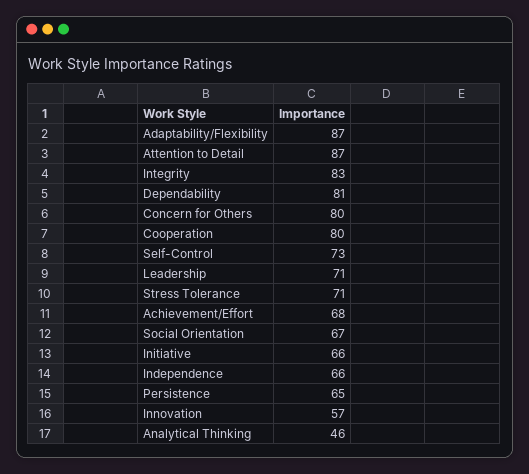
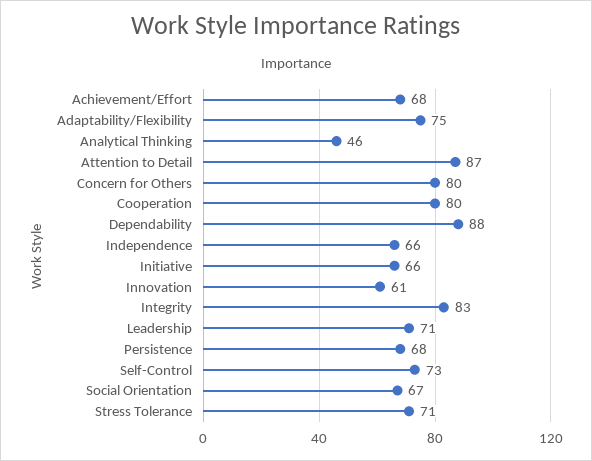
Adaptability/Flexibility: 87 -> 75
Dependability: 81 -> 88
Persistence: 65 -> 68
Innovation: 57 -> 61

